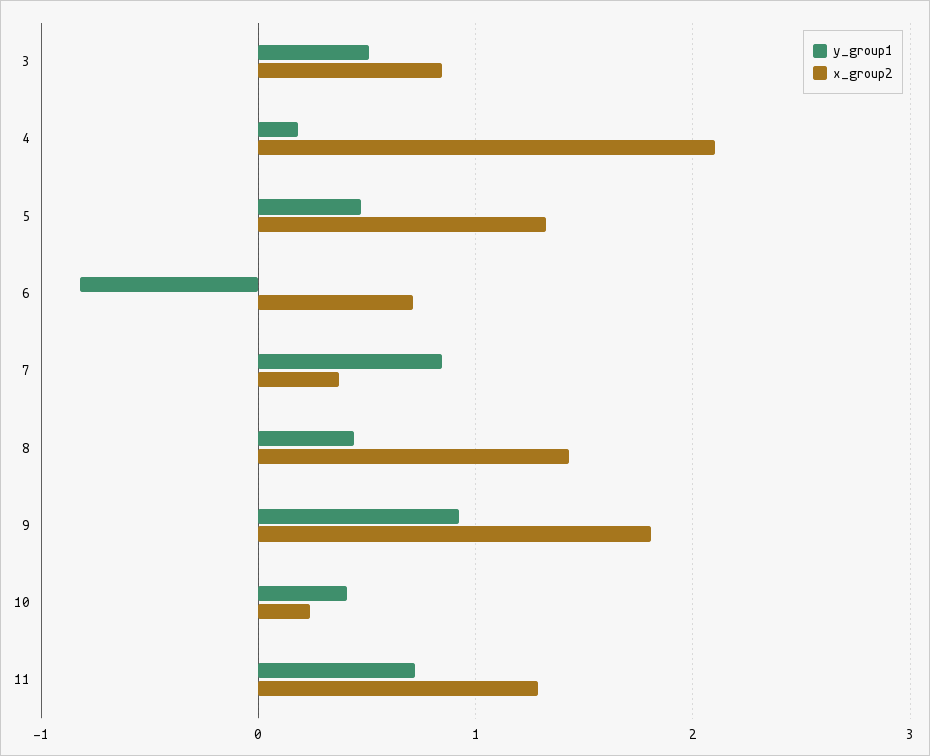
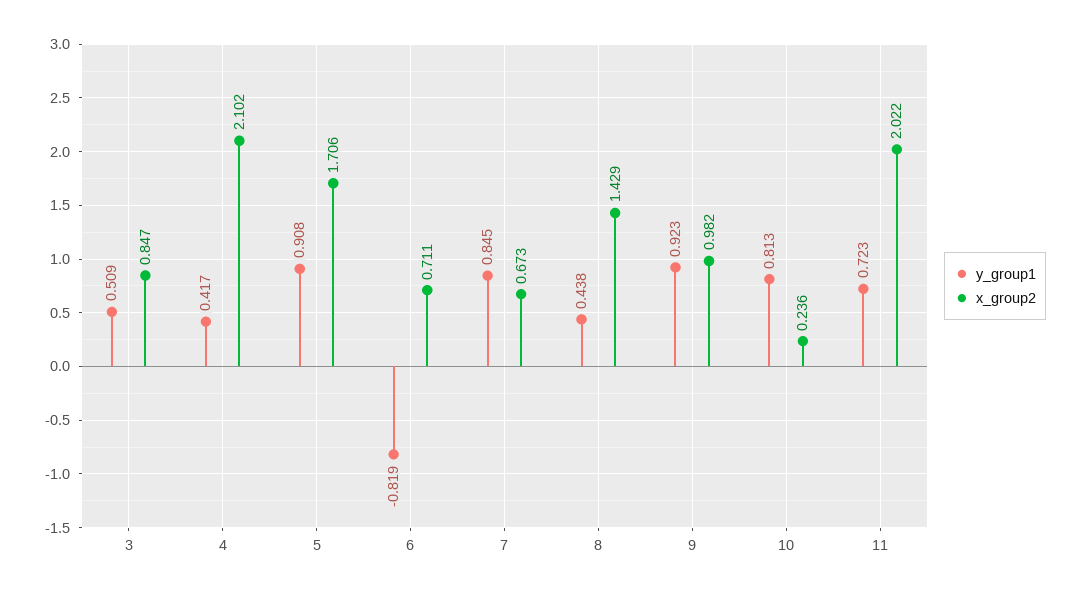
y_group1, 4: 0.2 -> 0.417
y_group1, 5: 0.5 -> 0.908
x_group2, 5: 1.3 -> 1.706
x_group2, 7: 0.4 -> 0.673
x_group2, 9: 1.8 -> 0.982
y_group1, 10: 0.4 -> 0.813
x_group2, 11: 1.3 -> 2.022

